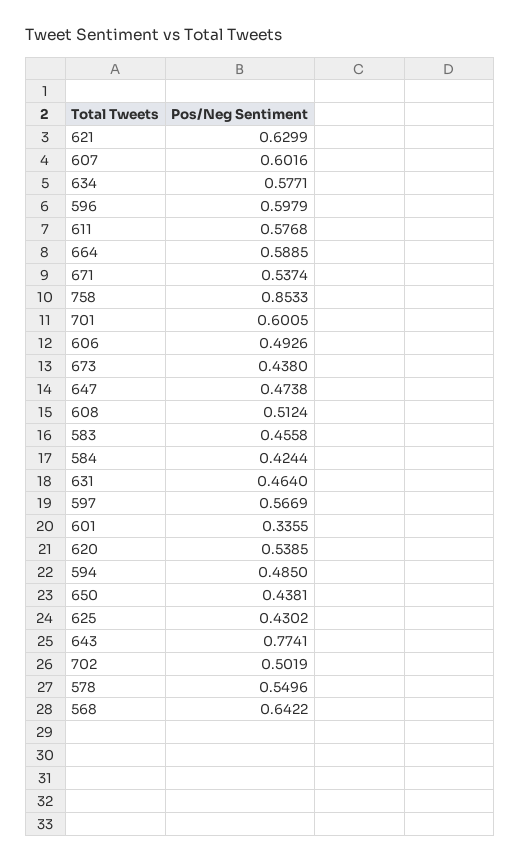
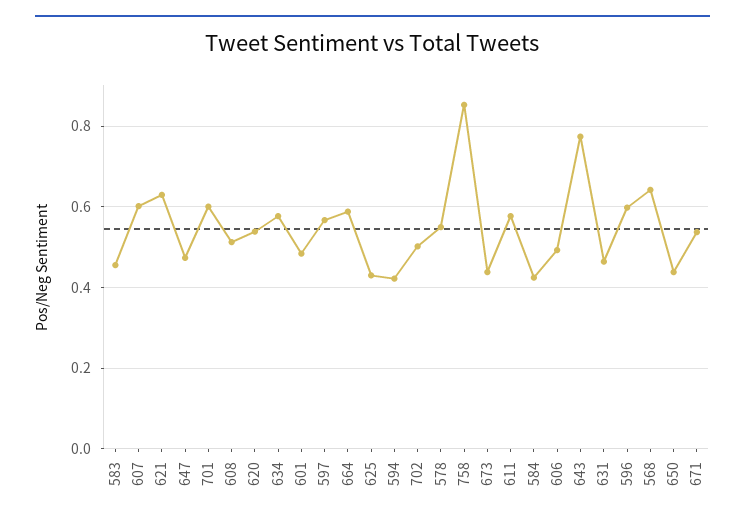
601: 0.3355 -> 0.48
594: 0.485 -> 0.42

